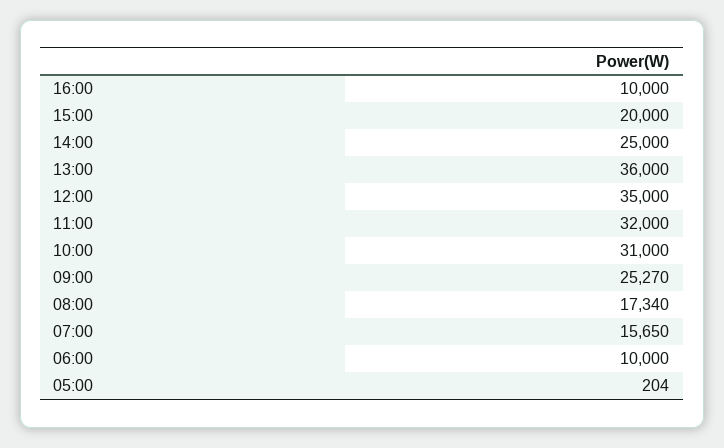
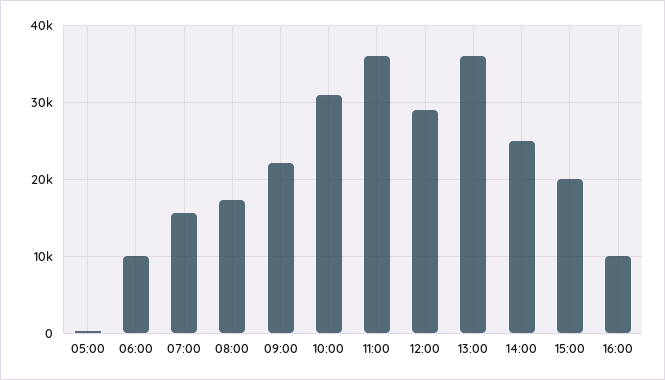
12:00: 35000 -> 29000
11:00: 32000 -> 36000
09:00: 25270 -> 22000

